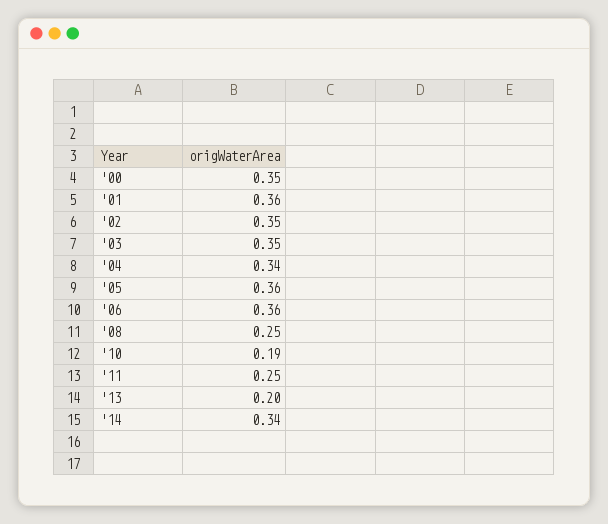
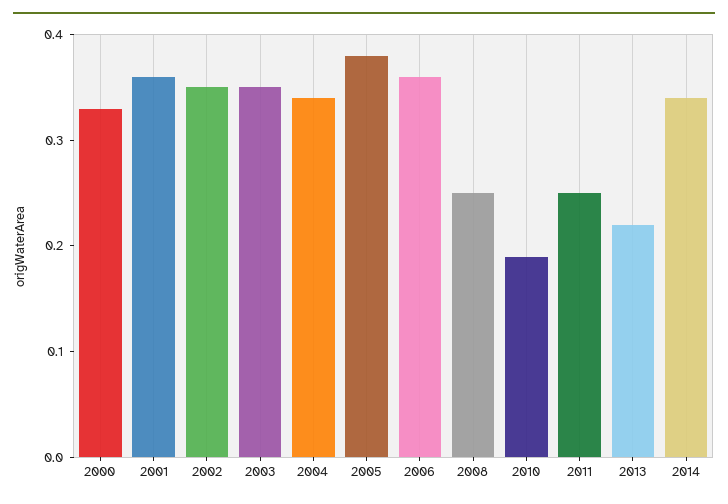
'00: 0.35 -> 0.33
'05: 0.36 -> 0.38
'13: 0.2 -> 0.22

